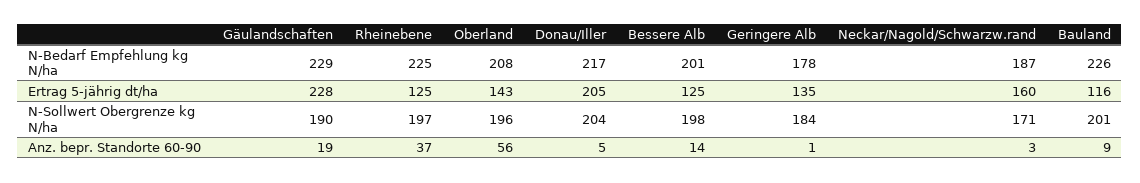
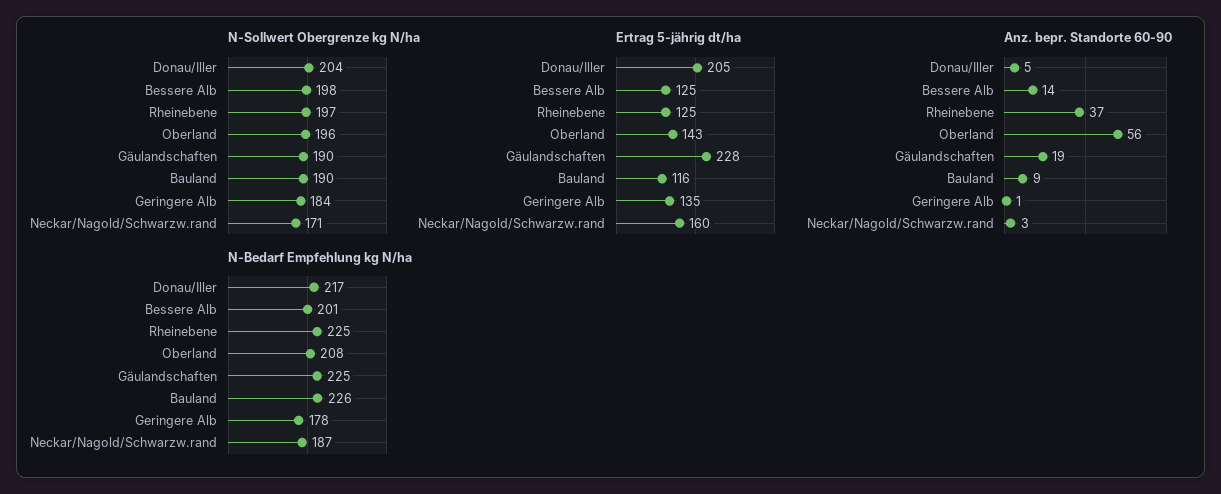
N-Bedarf Empfehlung kg N/ha, Gäulandschaften: 229 -> 225
N-Sollwert Obergrenze kg N/ha, Bauland: 201 -> 190

